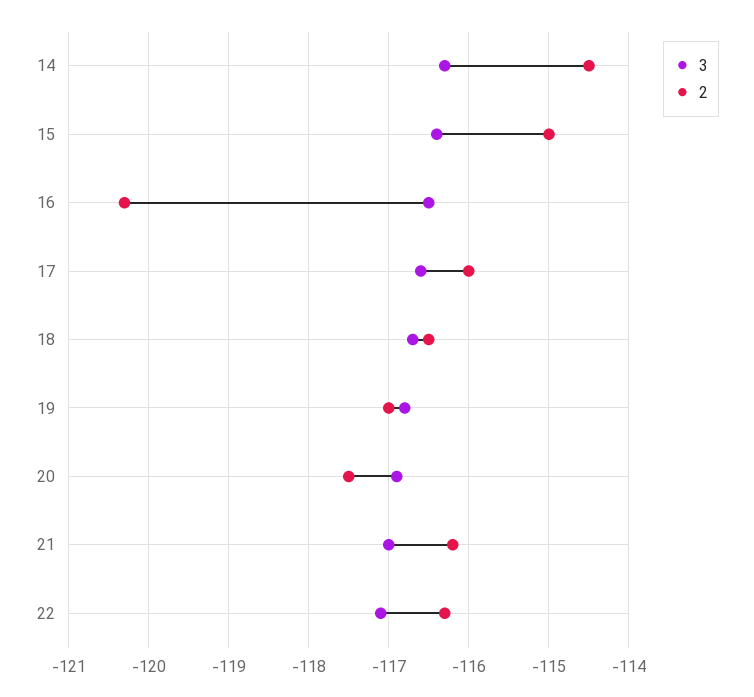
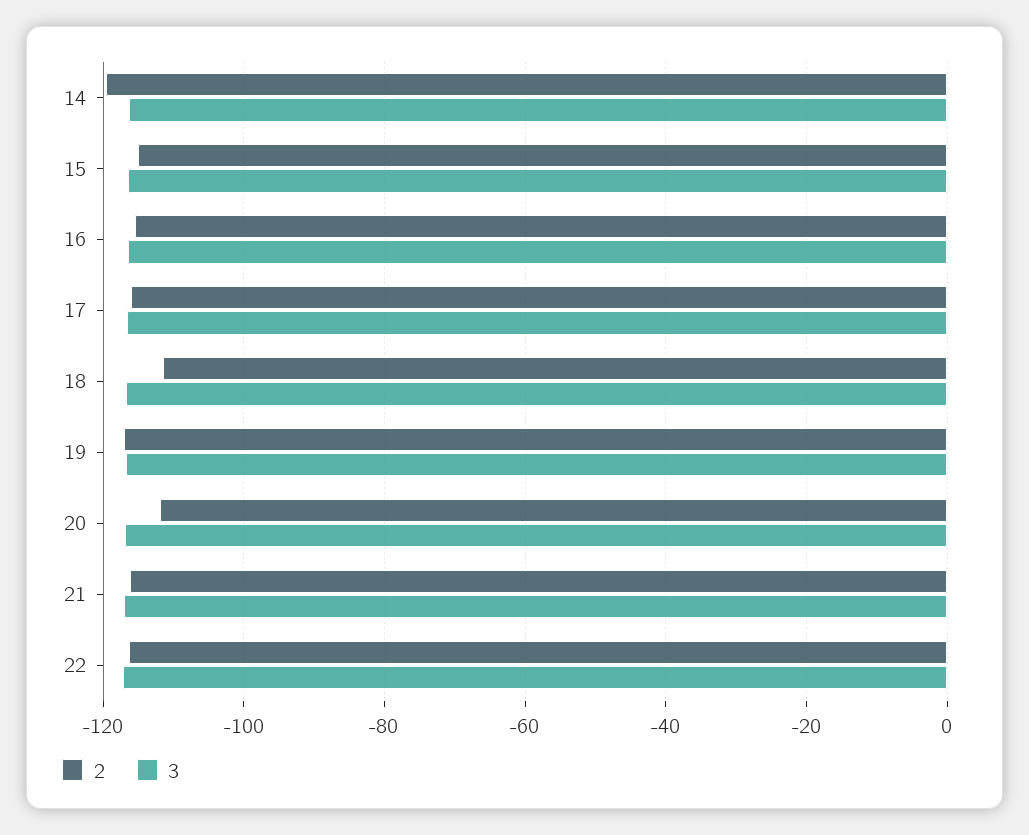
2, 14: -114.5 -> -120
2, 16: -120.3 -> -116
2, 18: -116.5 -> -112
2, 20: -117.5 -> -112

